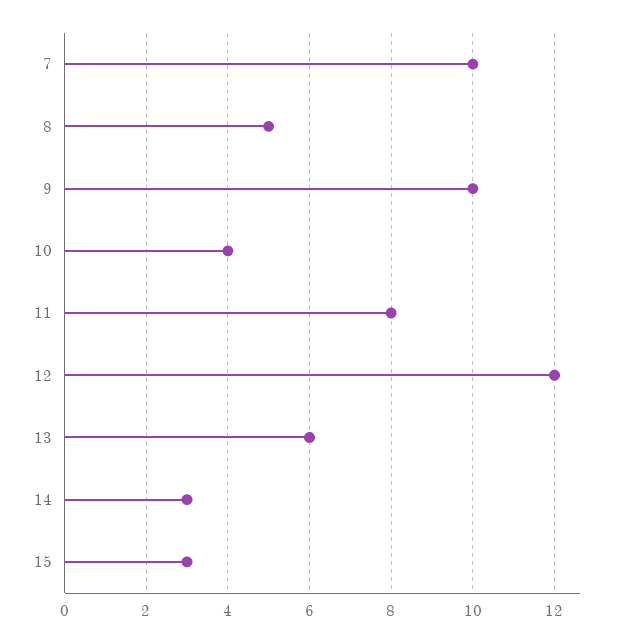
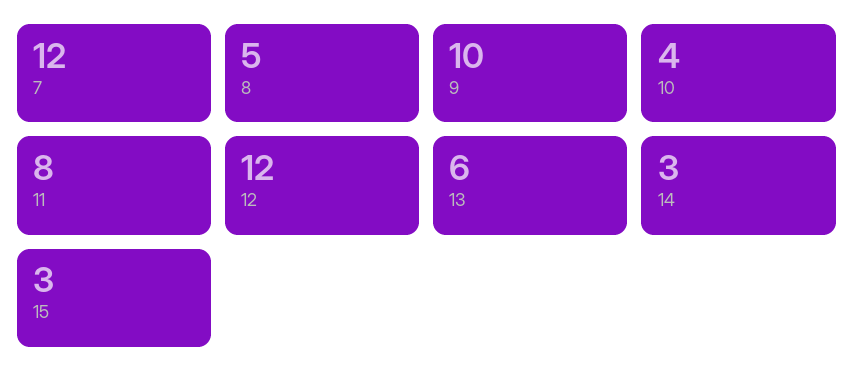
7: 10 -> 12

